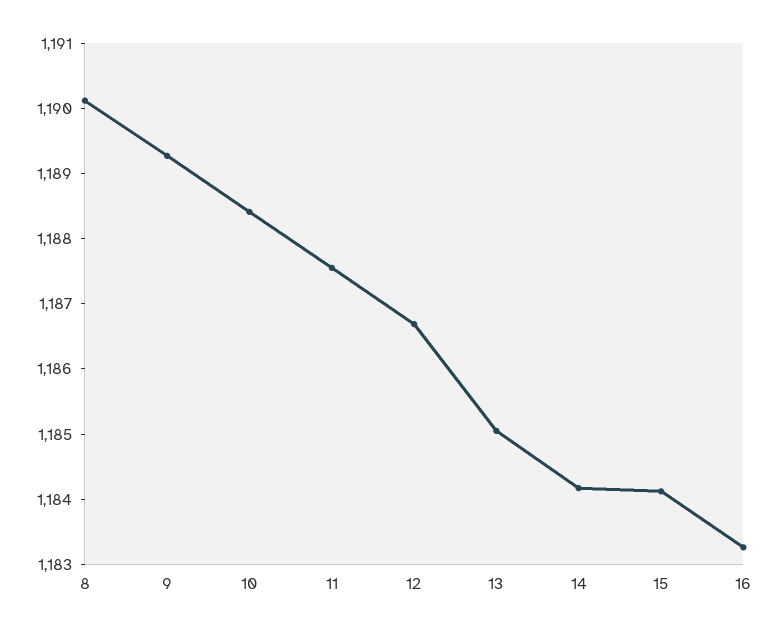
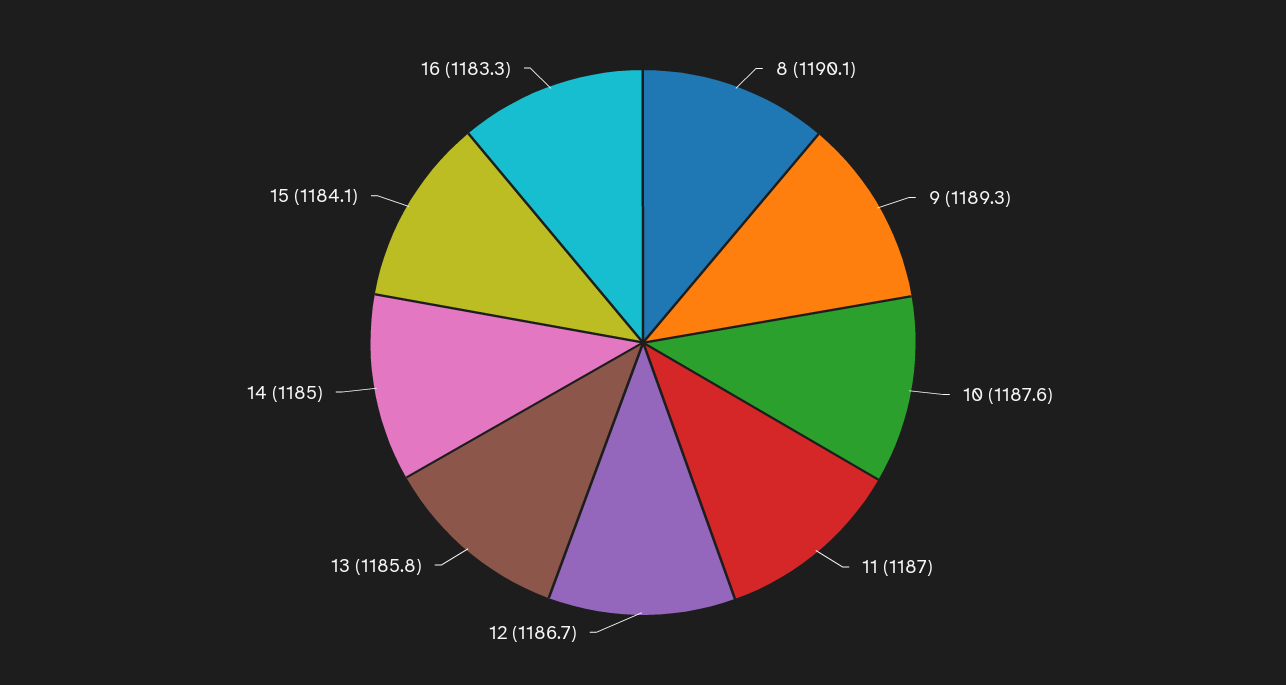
10: 1188.4 -> 1187.6
11: 1187.6 -> 1187
13: 1185 -> 1185.8
14: 1184.2 -> 1185

